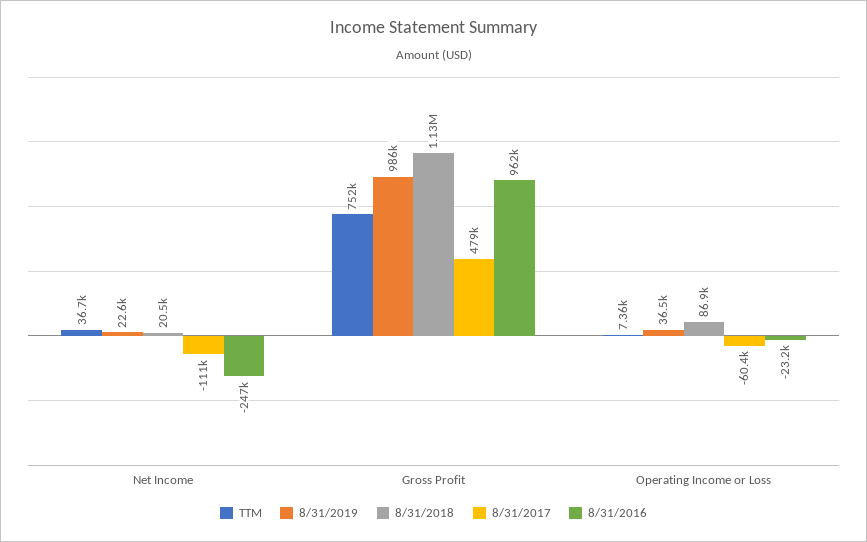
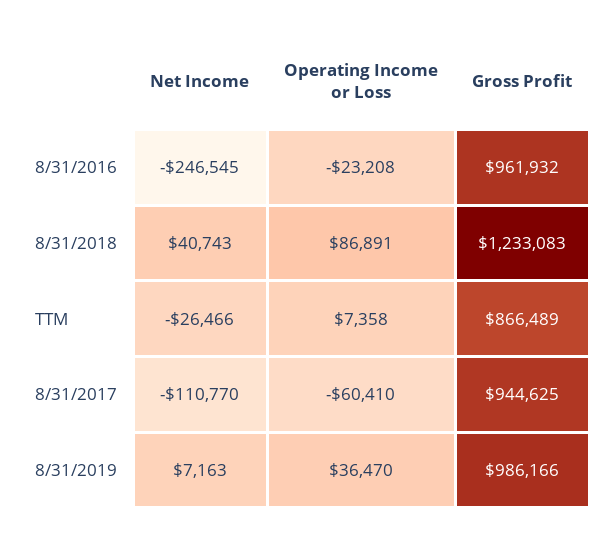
TTM, Net Income: 36700 -> -26466
8/31/2019, Net Income: 22600 -> 7163
8/31/2018, Net Income: 20500 -> 40743
TTM, Gross Profit: 752000 -> 866489
8/31/2018, Gross Profit: 1130000 -> 1233083
8/31/2017, Gross Profit: 479000 -> 944625

